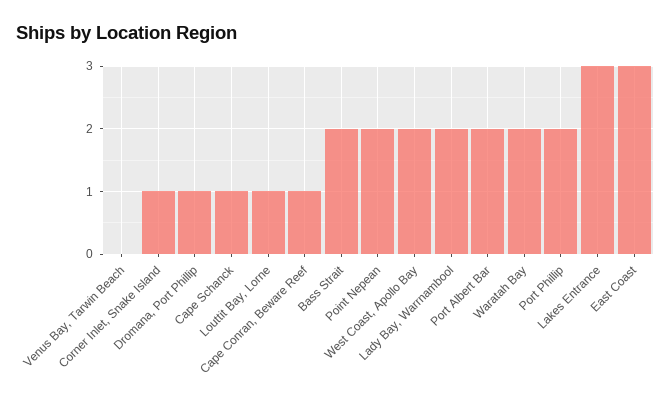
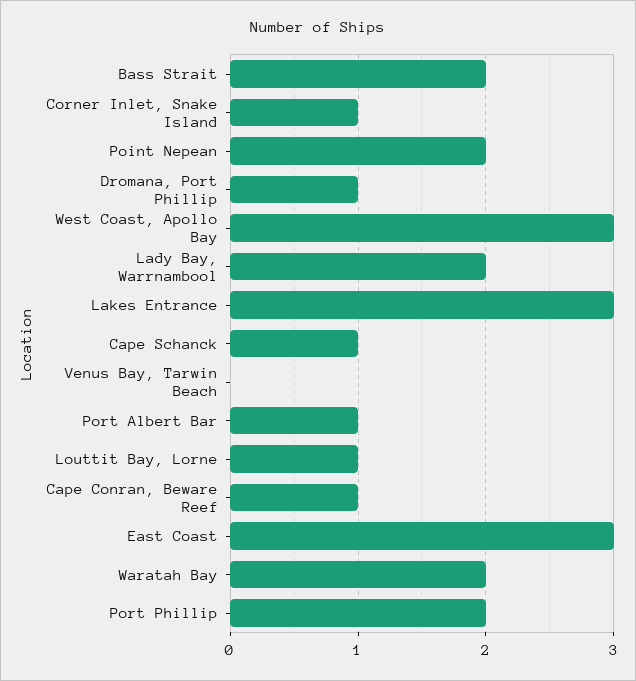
West Coast, Apollo Bay: 2 -> 3
Port Albert Bar: 2 -> 1

